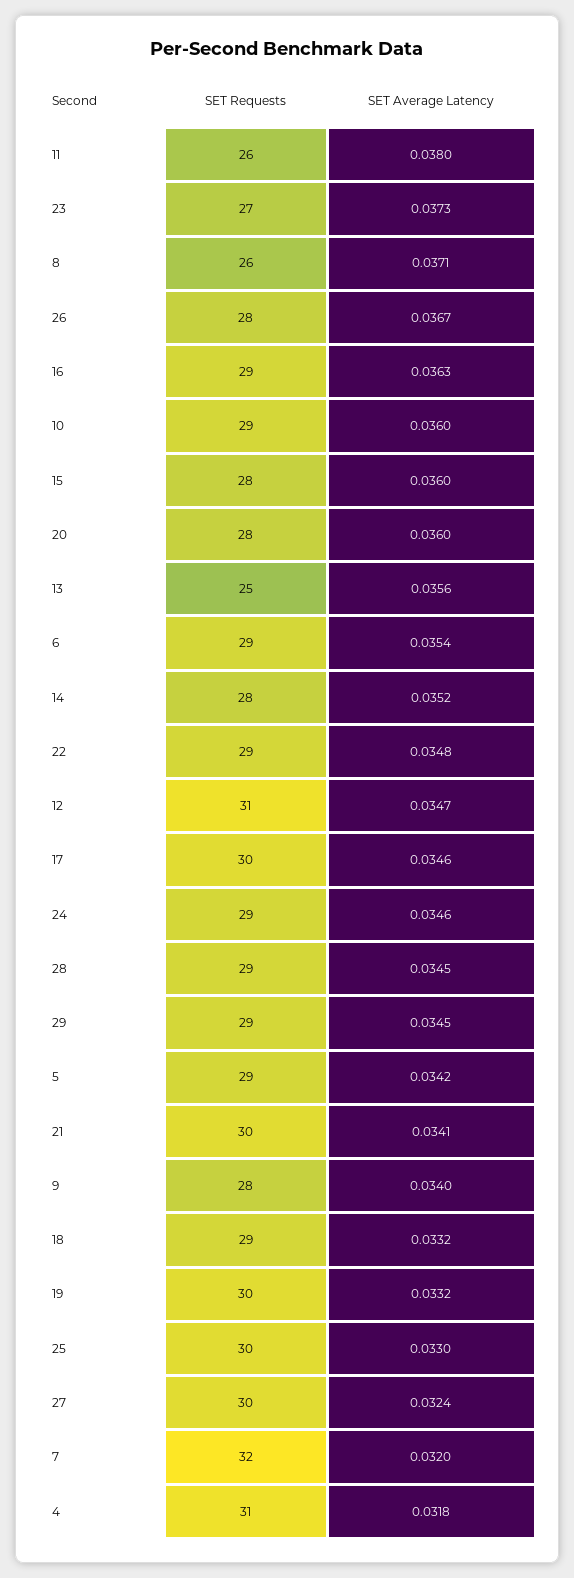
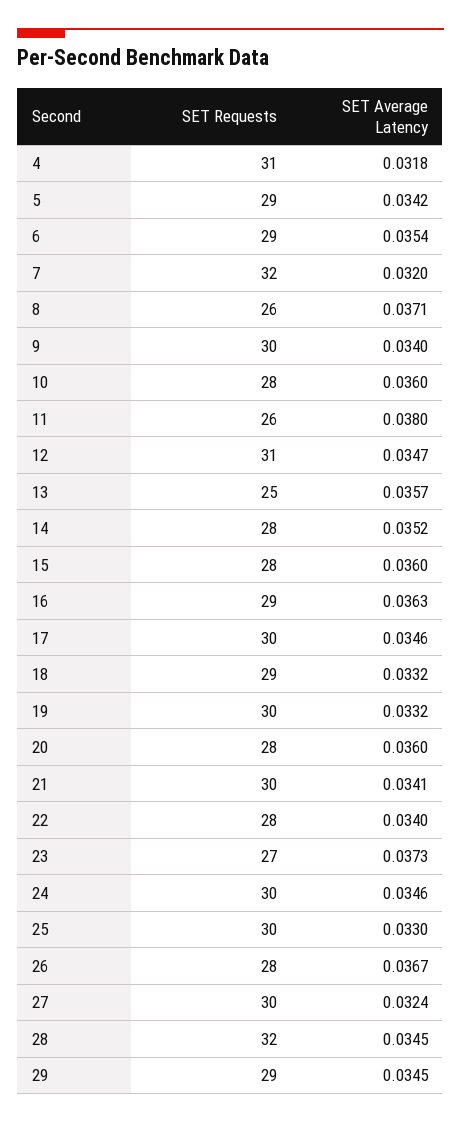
SET Requests, 10: 29 -> 28
SET Average Latency, 13: 0.0356 -> 0.0357
SET Requests, 22: 29 -> 28
SET Average Latency, 22: 0.0348 -> 0.034
SET Requests, 24: 29 -> 30
SET Requests, 28: 29 -> 32
SET Requests, 9: 28 -> 30

